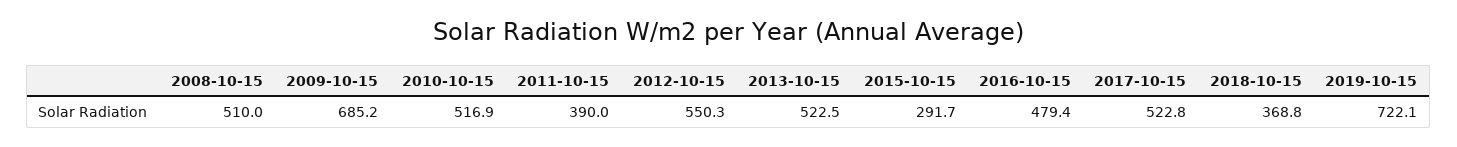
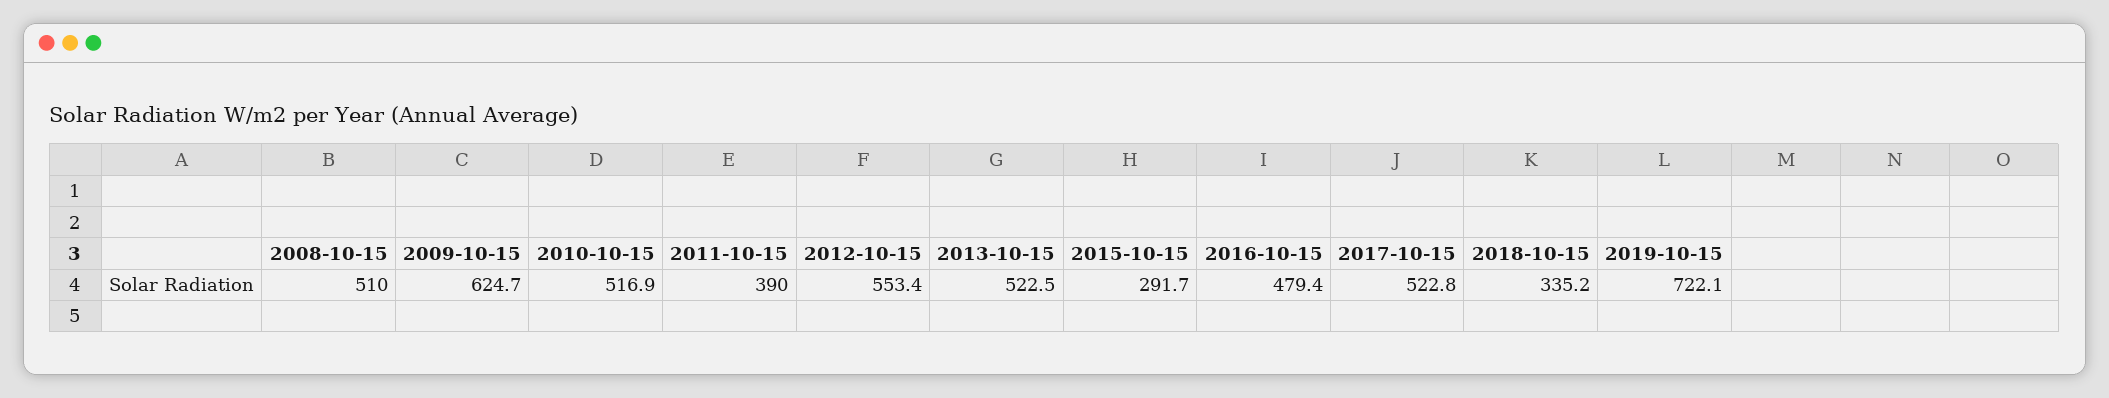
2009-10-15: 685.2 -> 624.7
2012-10-15: 550.3 -> 553.4
2018-10-15: 368.8 -> 335.2

